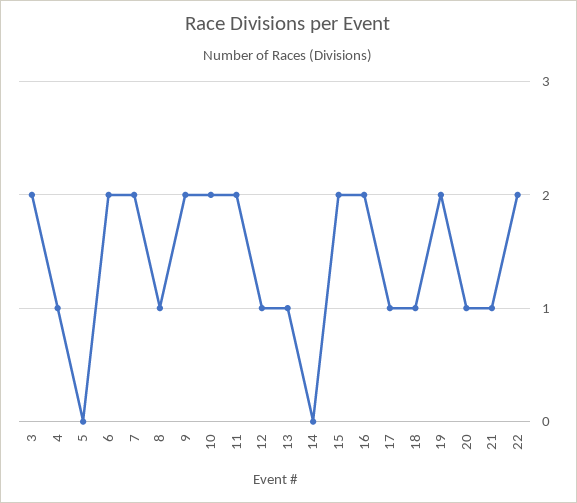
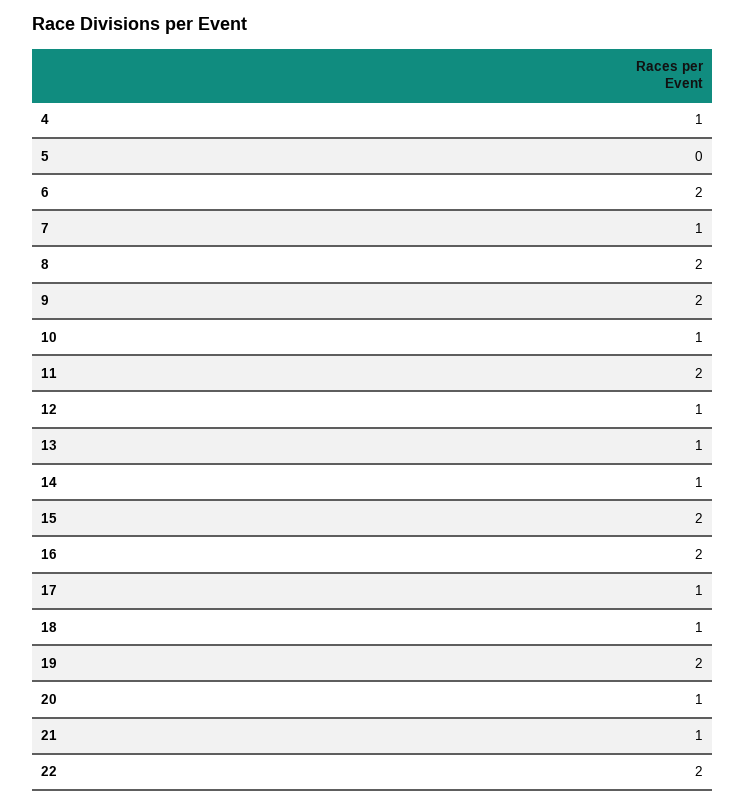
3: 2 -> none
7: 2 -> 1
8: 1 -> 2
10: 2 -> 1
14: 0 -> 1

